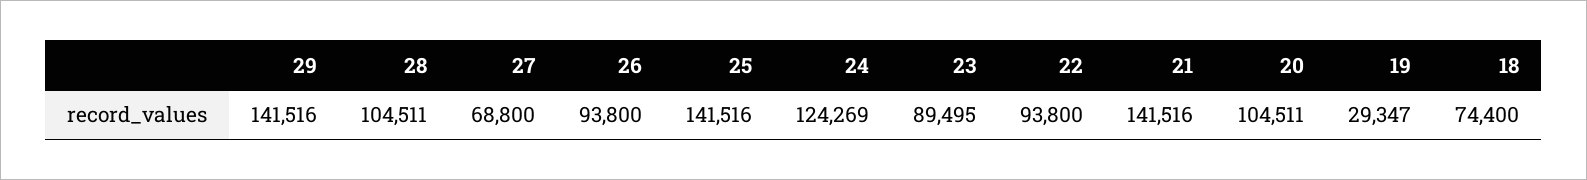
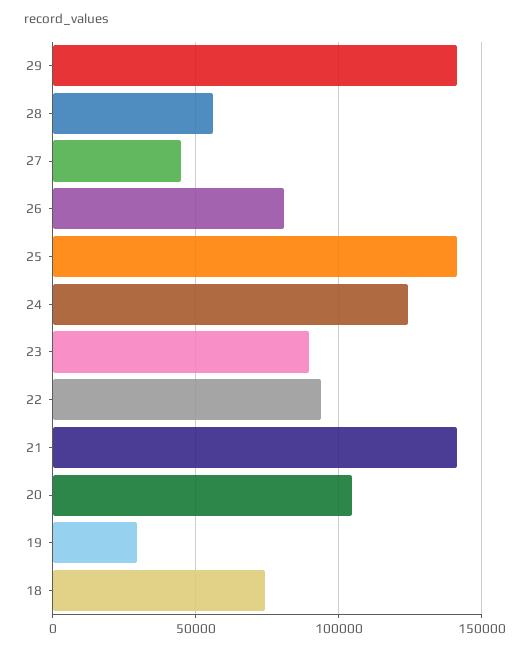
28: 104511 -> 55000
27: 68800 -> 45000
26: 93800 -> 80000

